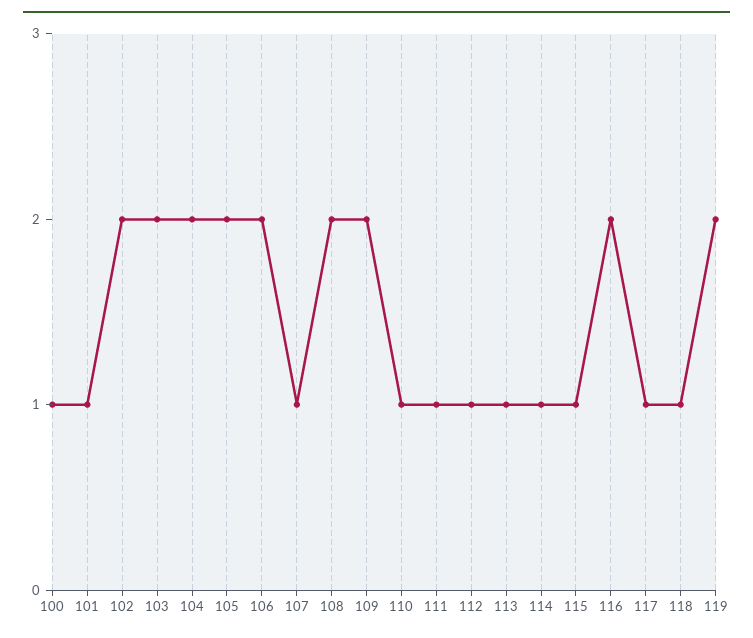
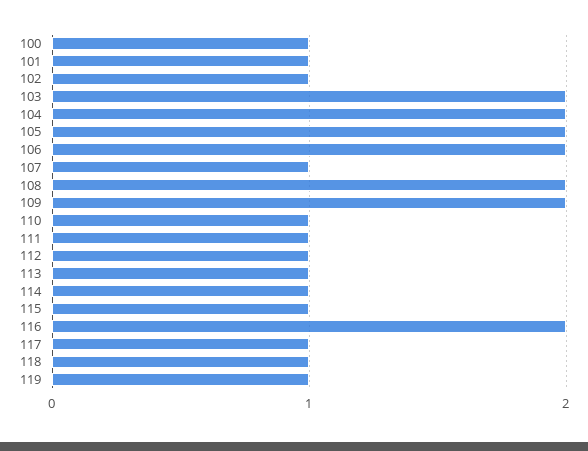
102: 2 -> 1
119: 2 -> 1

